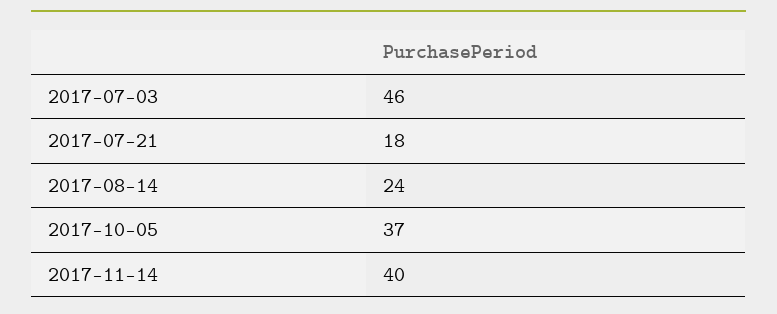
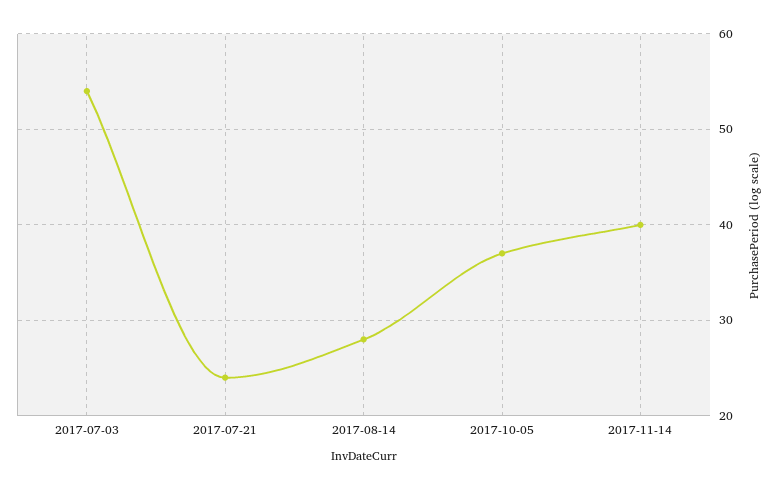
2017-07-03: 46 -> 54
2017-07-21: 18 -> 24
2017-08-14: 24 -> 28

